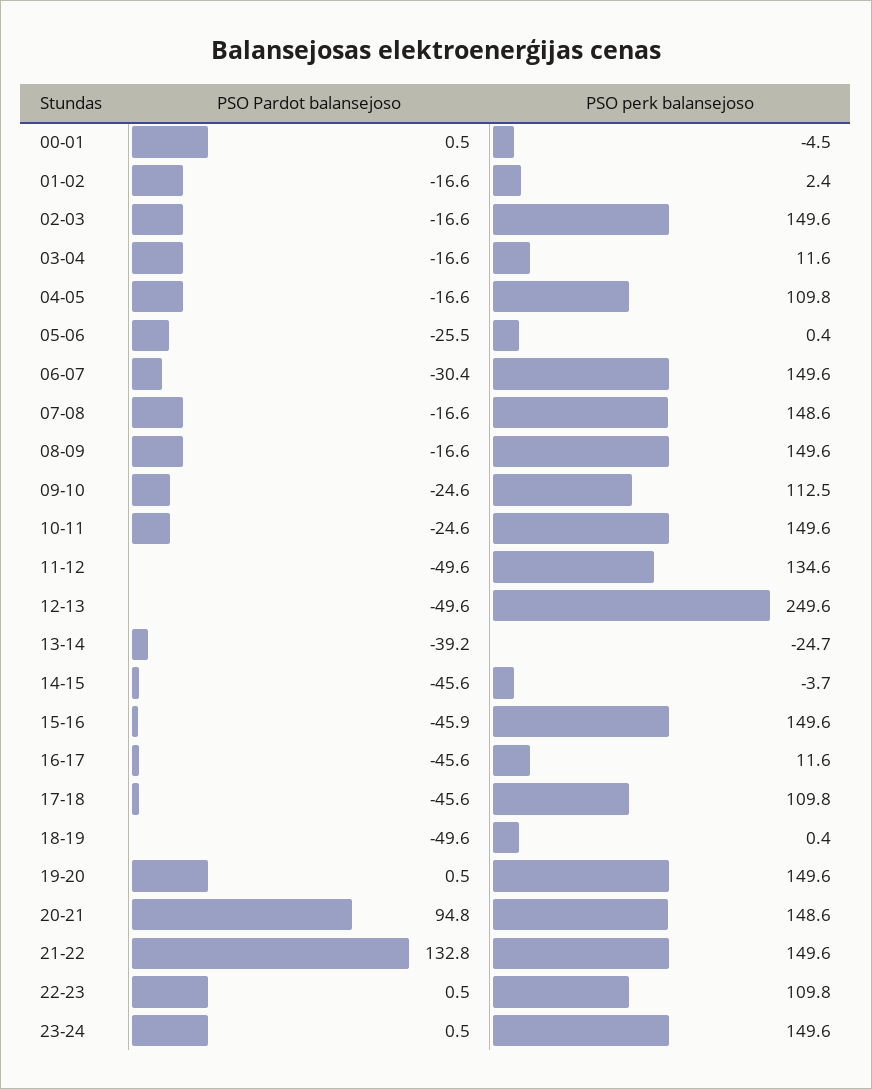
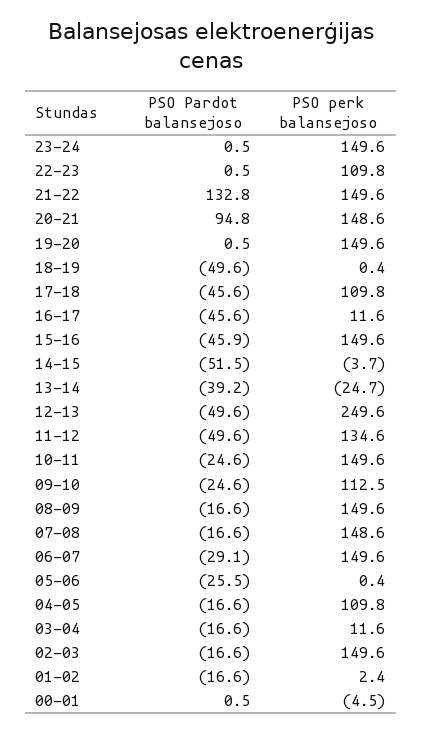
PSO Pardot balansejoso, 06-07: -30.4 -> -29.1
PSO Pardot balansejoso, 14-15: -45.6 -> -51.5

